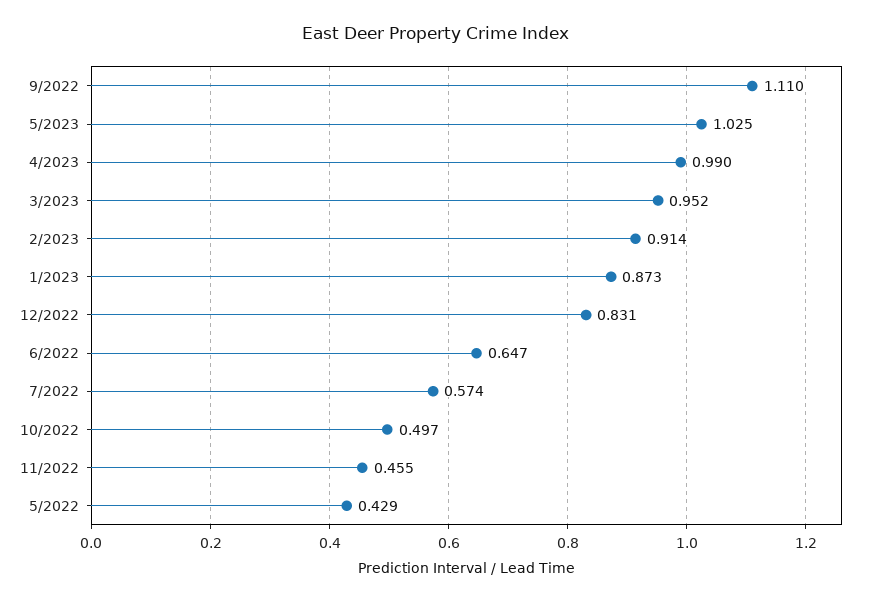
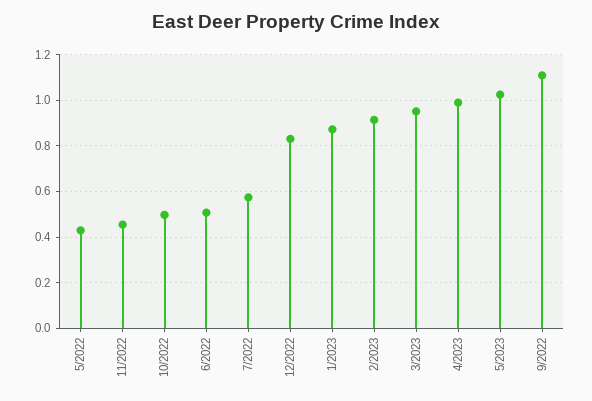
6/2022: 0.647 -> 0.5

